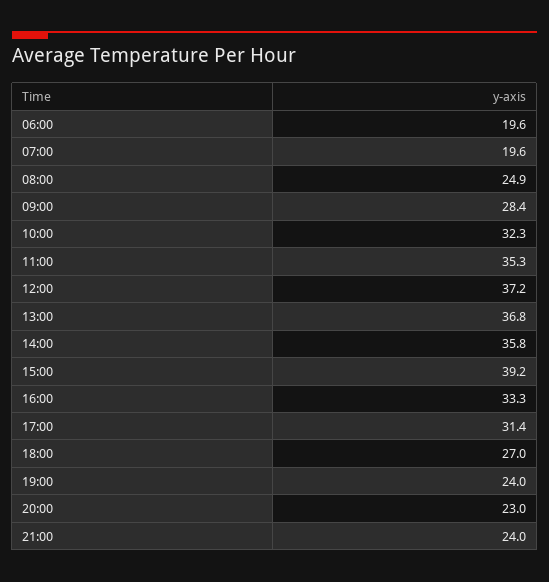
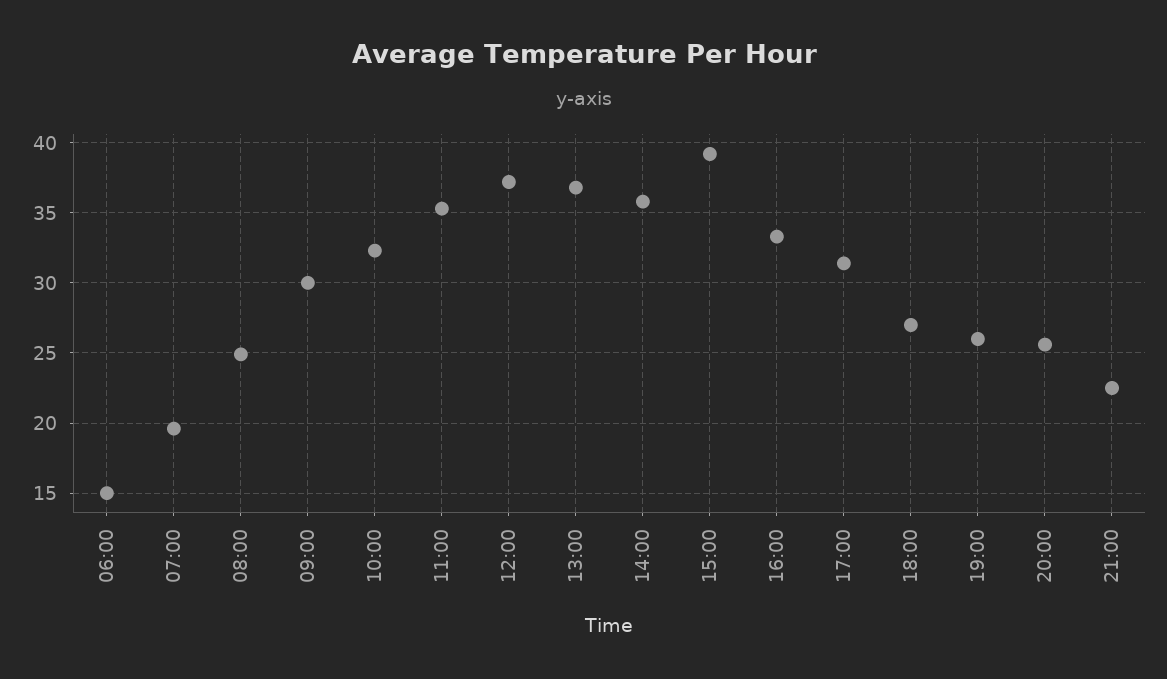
06:00: 19.6 -> 15
09:00: 28.4 -> 30
19:00: 24 -> 26
20:00: 23 -> 25.5
21:00: 24 -> 22.5

